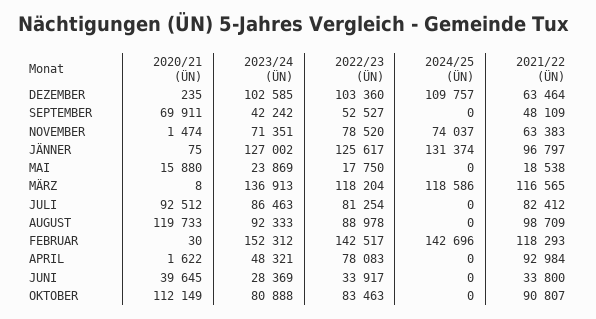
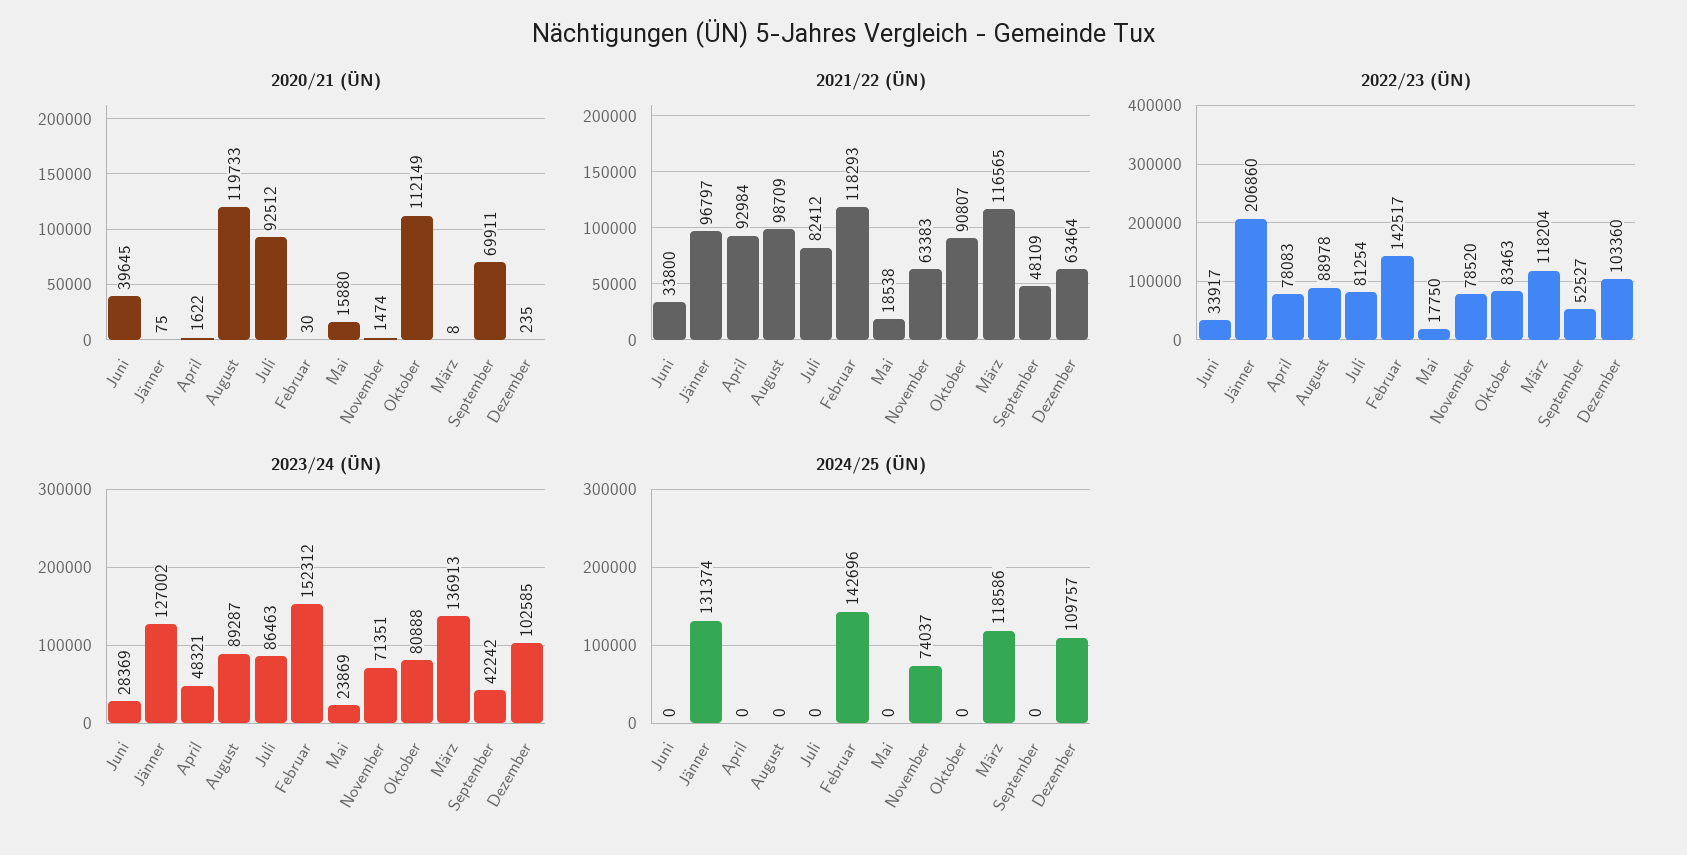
2022/23 (ÜN), JÄNNER: 125617 -> 206860
2023/24 (ÜN), AUGUST: 92333 -> 89287

